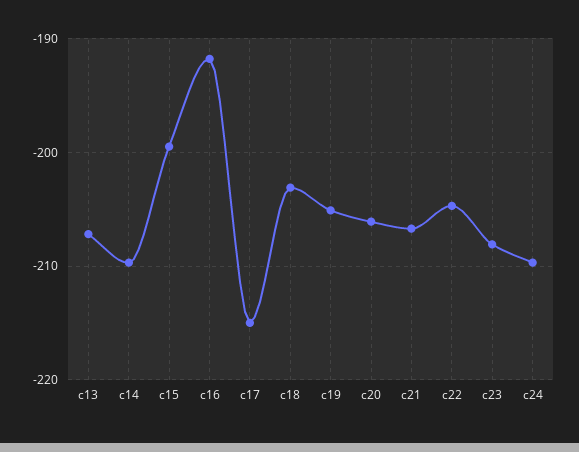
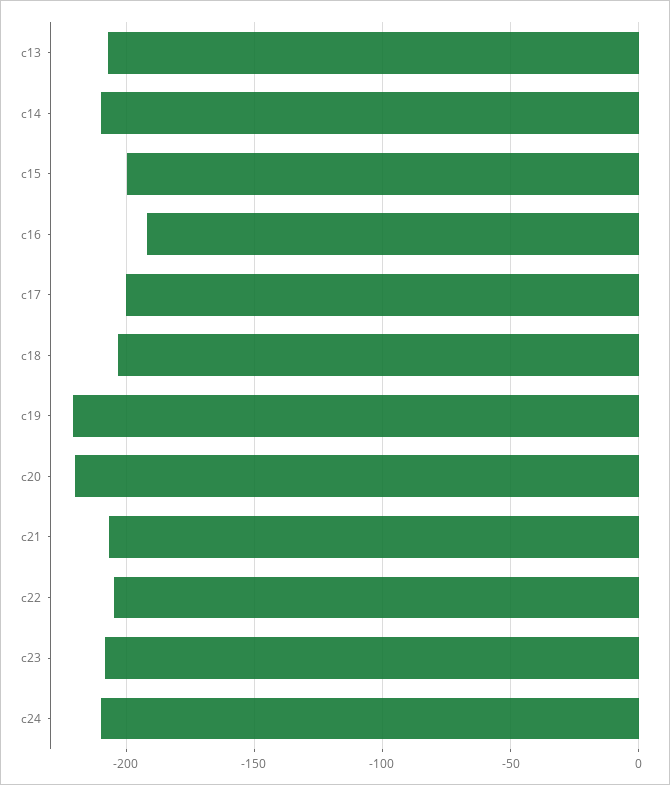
c17: -215 -> -200
c19: -205 -> -220
c20: -206 -> -220

